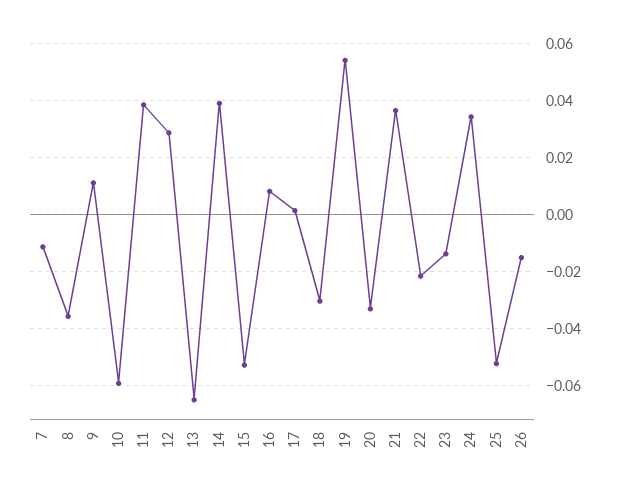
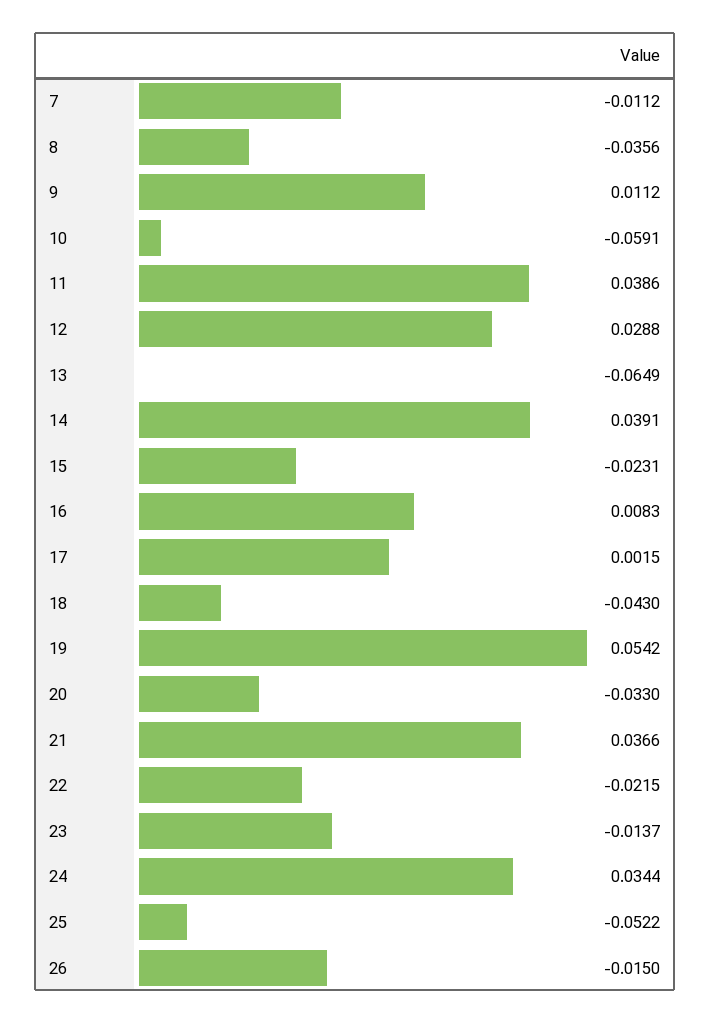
15: -0.0525 -> -0.0231
18: -0.03 -> -0.043

